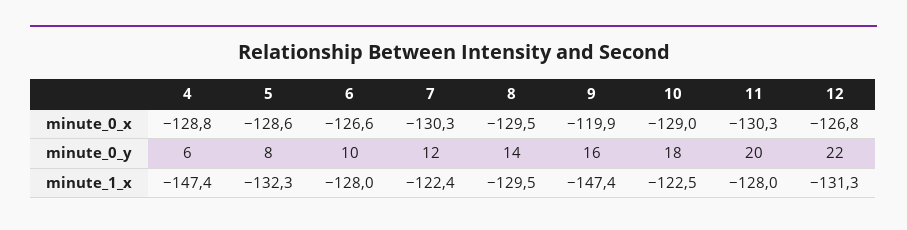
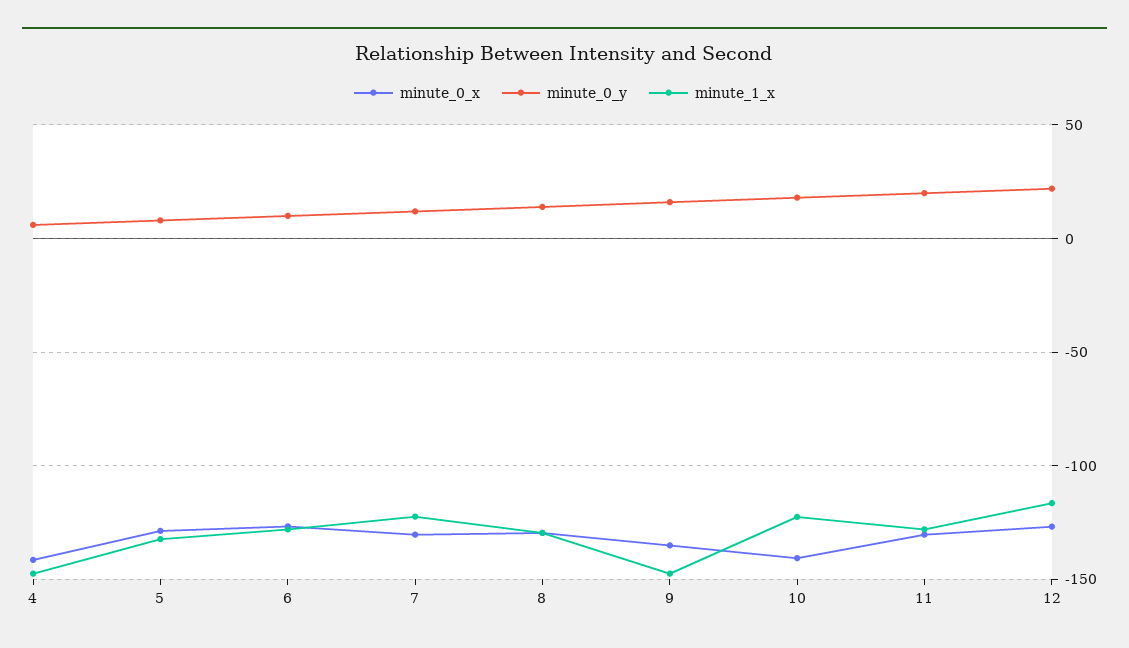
minute_0_x, 4: -128.8 -> -140
minute_0_x, 9: -119.9 -> -135
minute_0_x, 10: -129 -> -140
minute_1_x, 12: -131.3 -> -115

